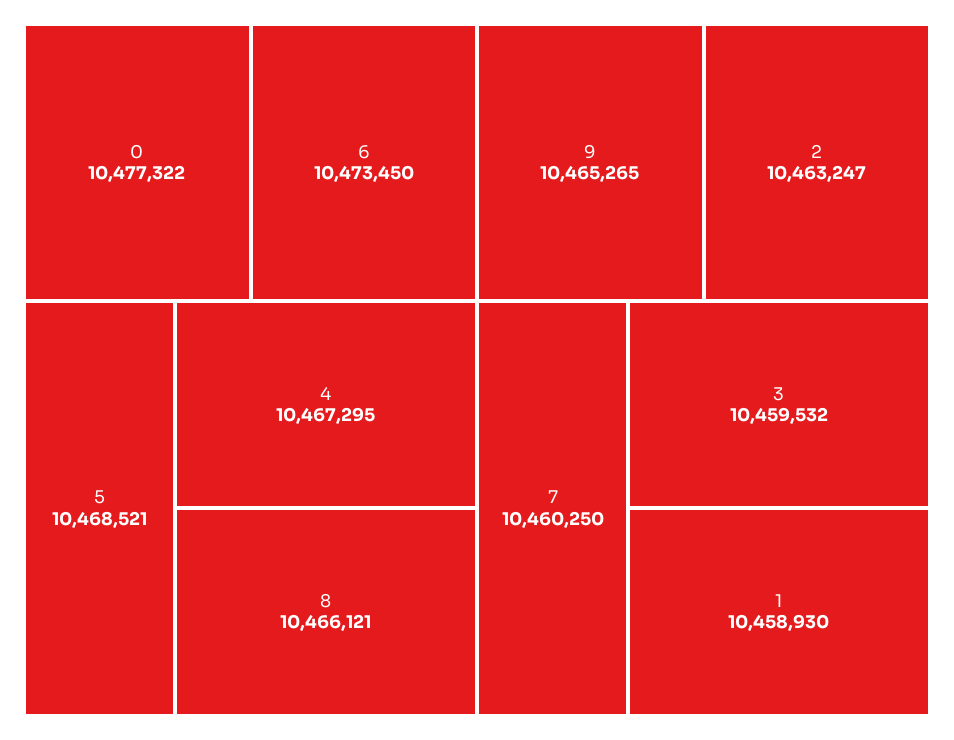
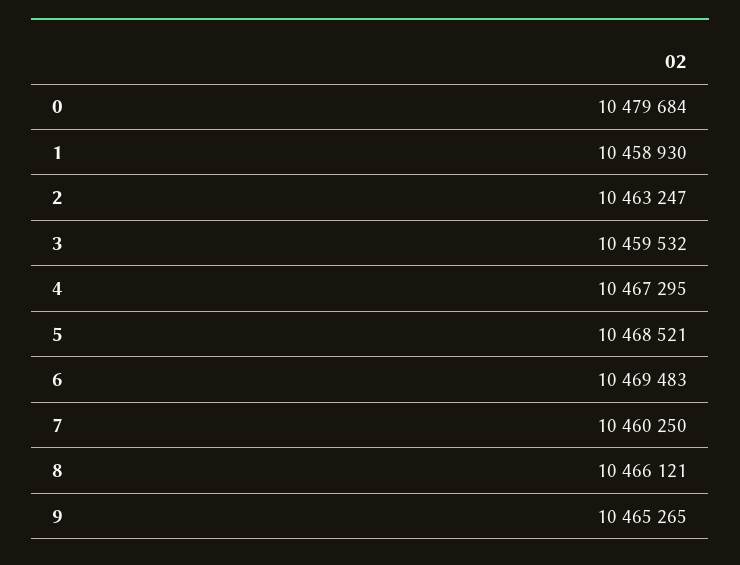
0: 10477322 -> 10479684
6: 10473450 -> 10469483

